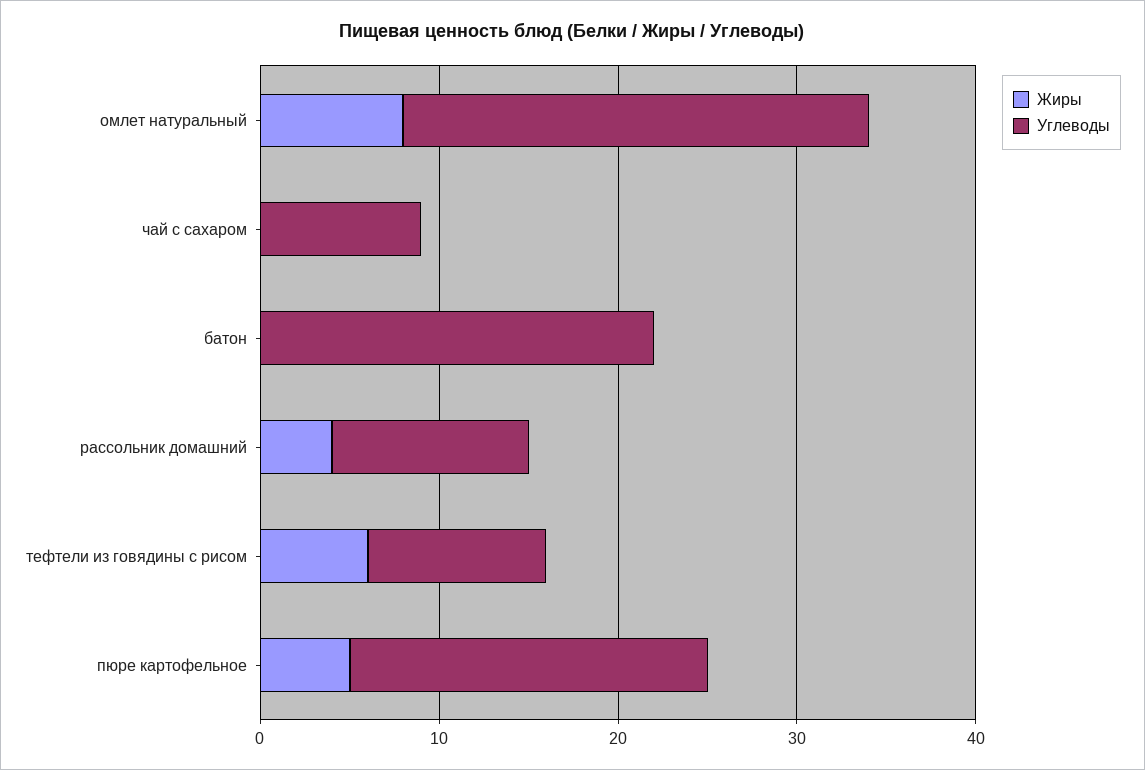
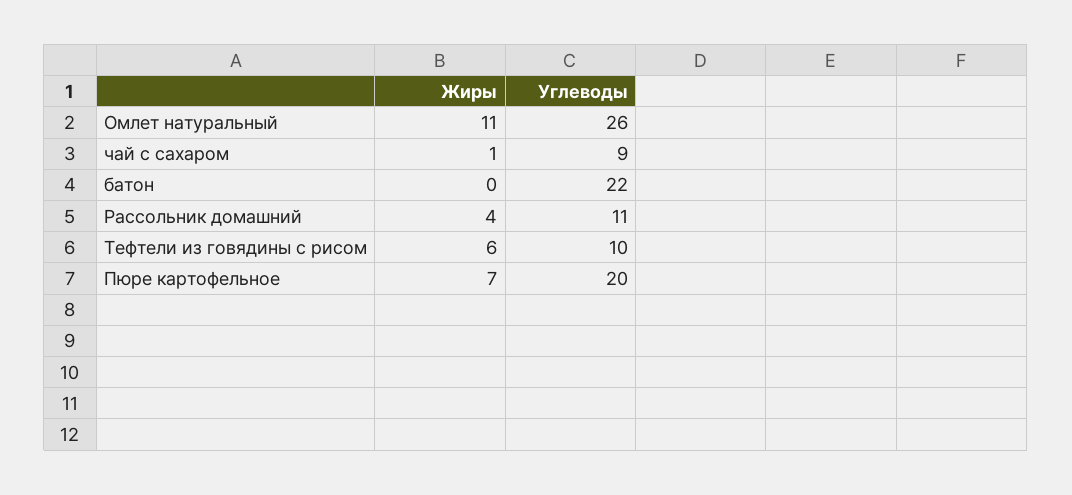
Жиры, омлет натуральный: 8 -> 11
Жиры, чай с сахаром: 0 -> 1
Жиры, пюре картофельное: 5 -> 7

